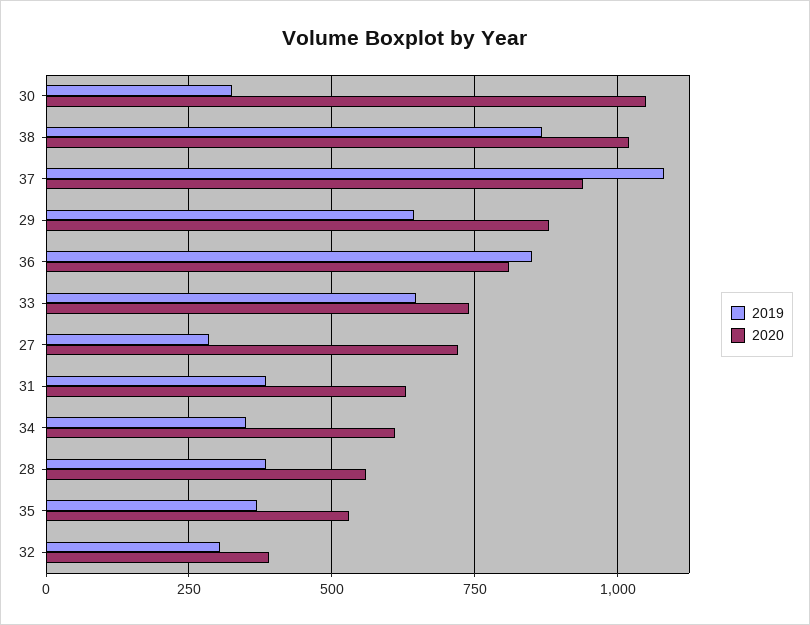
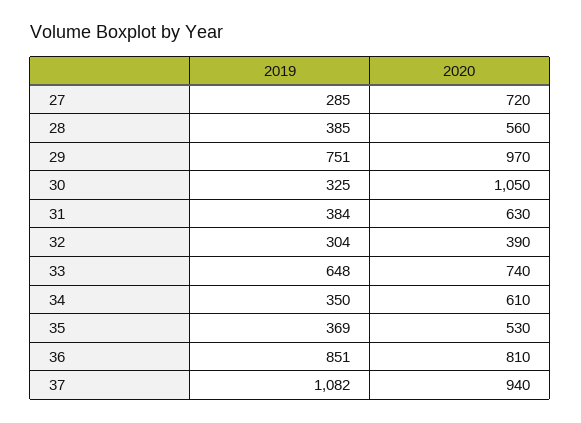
2019, 38: 875 -> none
2020, 38: 1025 -> none
2019, 29: 650 -> 751
2020, 29: 875 -> 970

